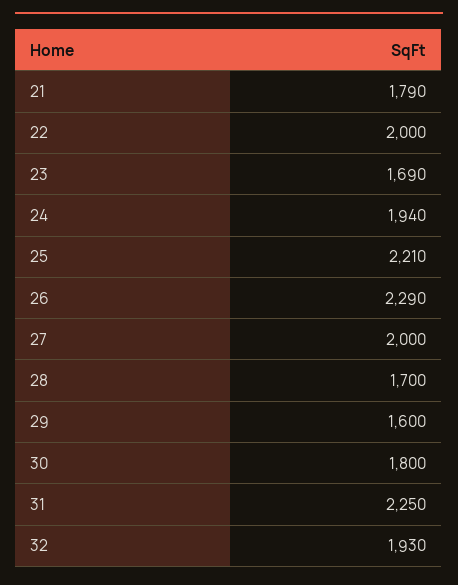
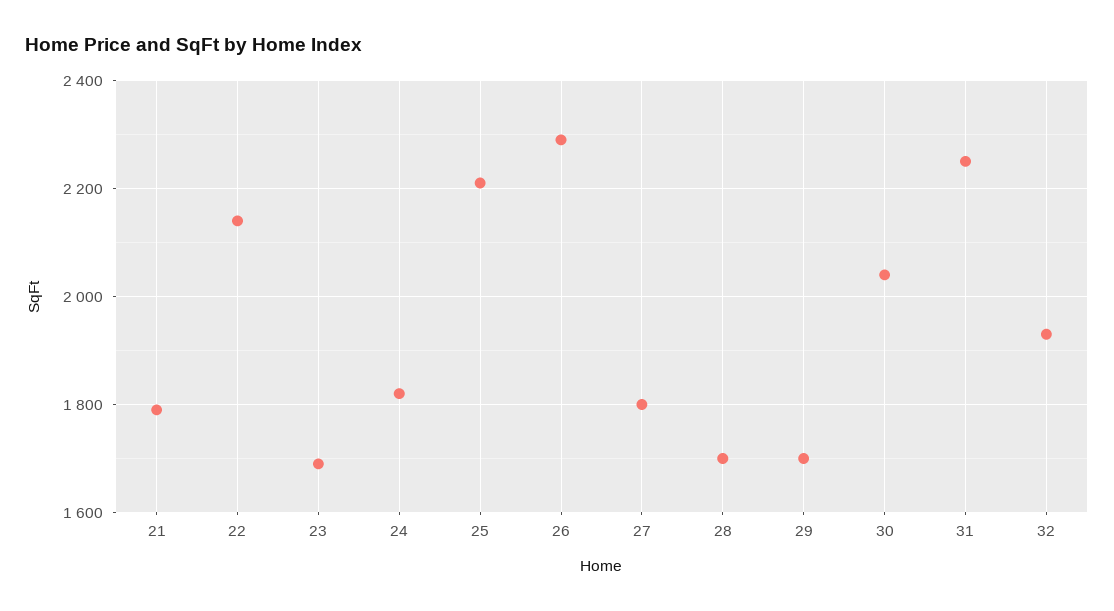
22: 2000 -> 2140
24: 1940 -> 1820
27: 2000 -> 1800
29: 1600 -> 1700
30: 1800 -> 2040

